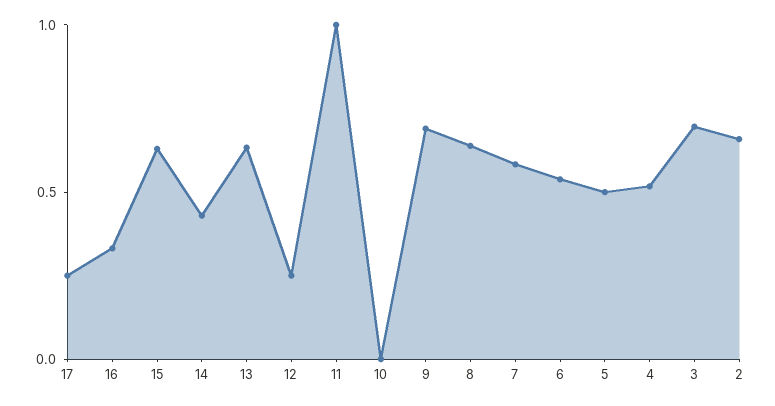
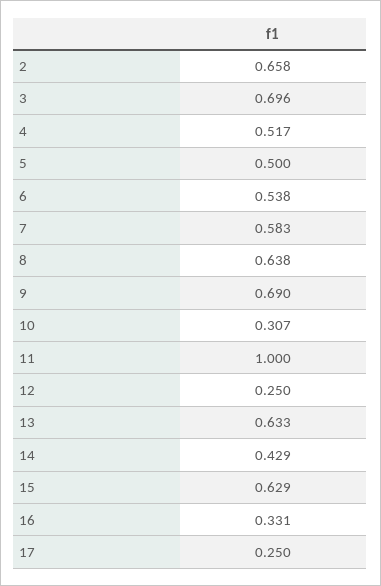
10: 0 -> 0.307

